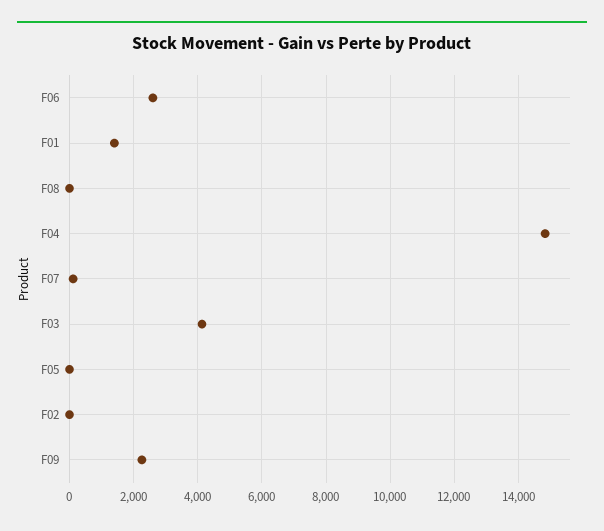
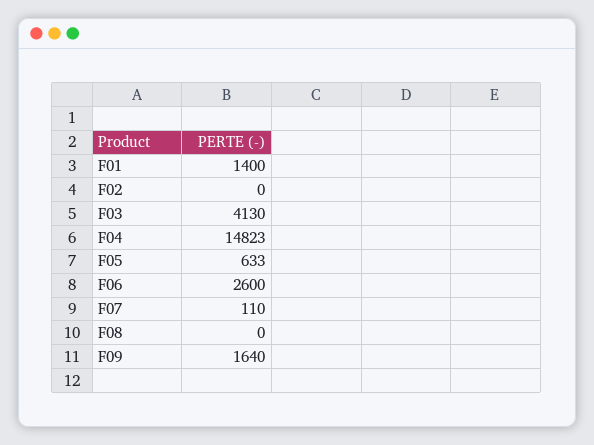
F05: 0 -> 633
F09: 2200 -> 1640

